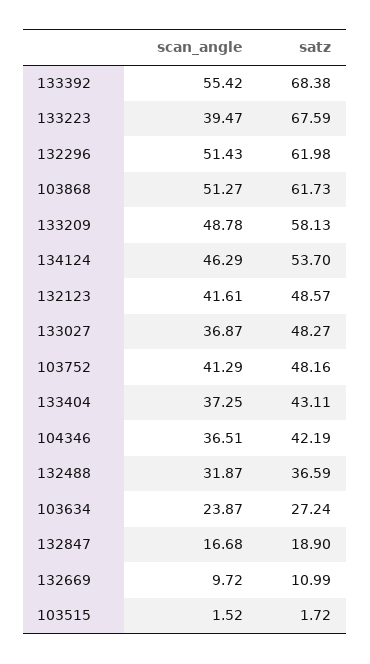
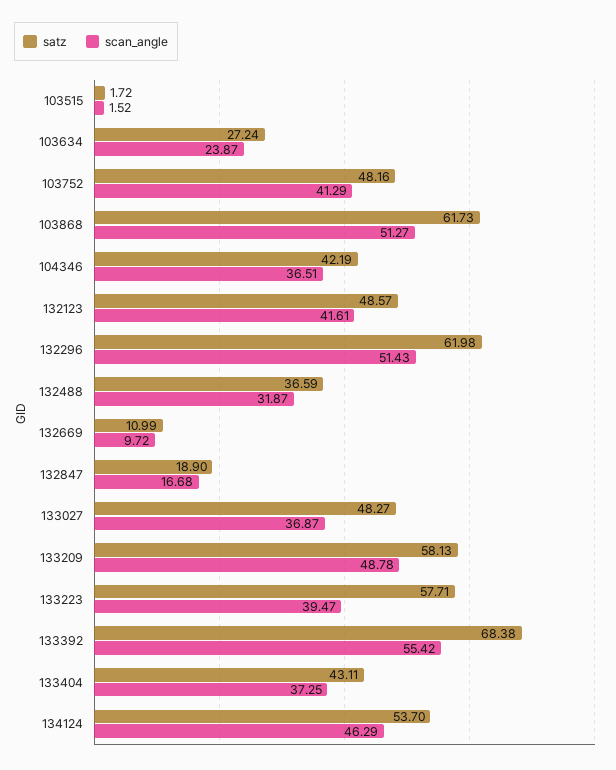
satz, 133223: 67.59 -> 57.71

